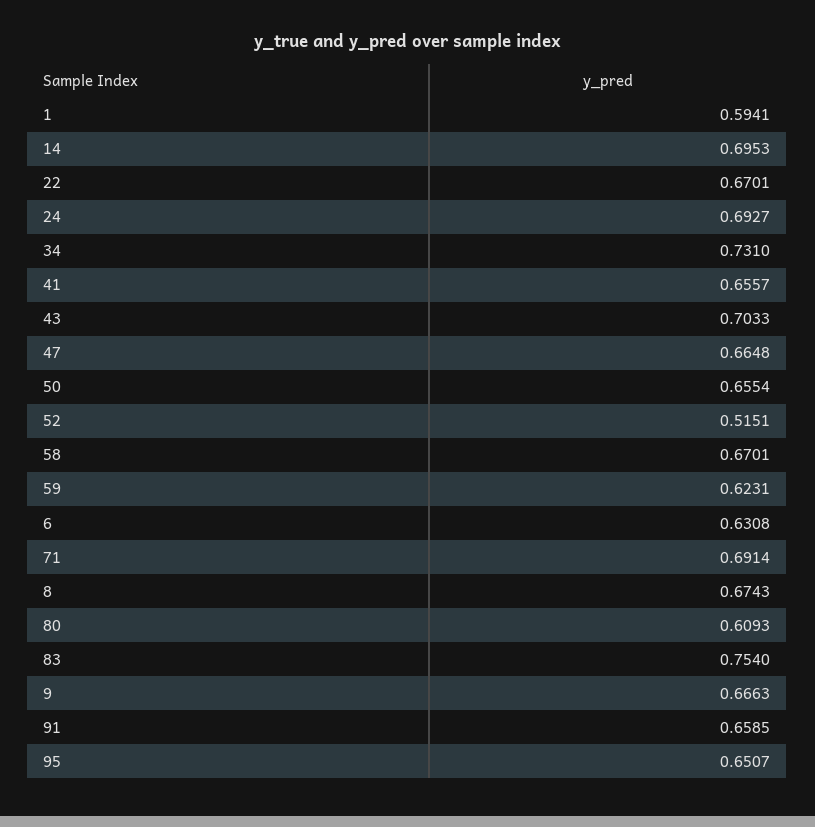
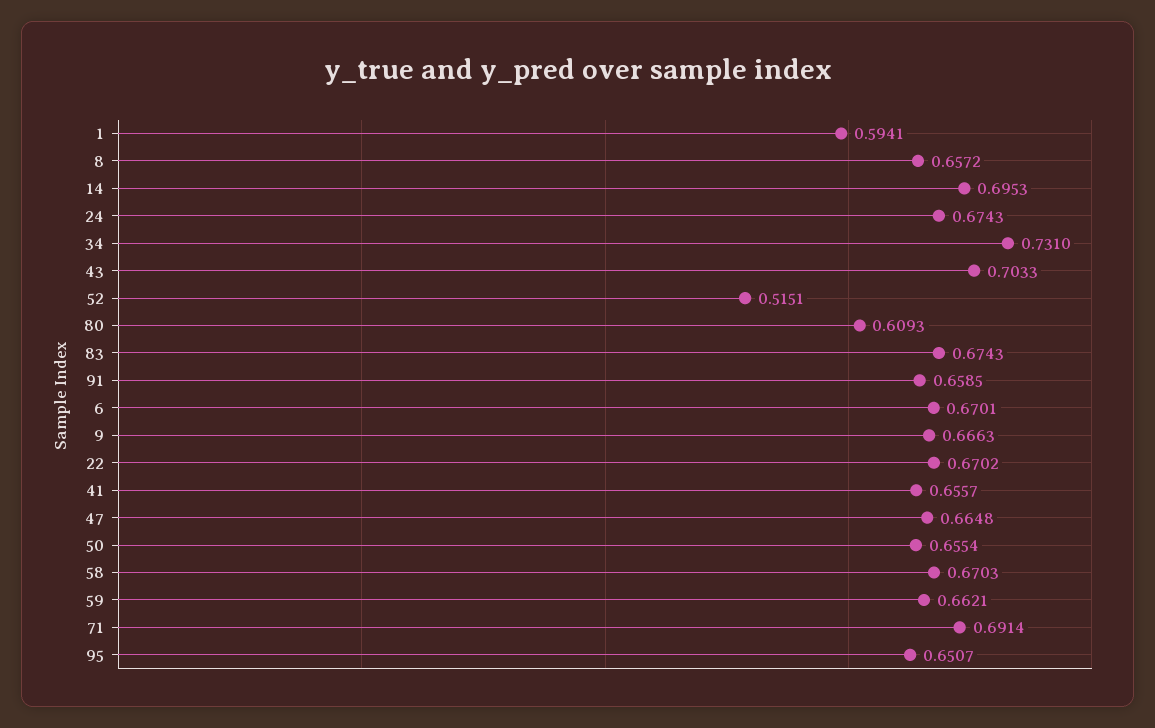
22: 0.6701 -> 0.6702
24: 0.6927 -> 0.6743
58: 0.6701 -> 0.6703
59: 0.6231 -> 0.6621
6: 0.6308 -> 0.6701
8: 0.6743 -> 0.6572
83: 0.754 -> 0.6743

